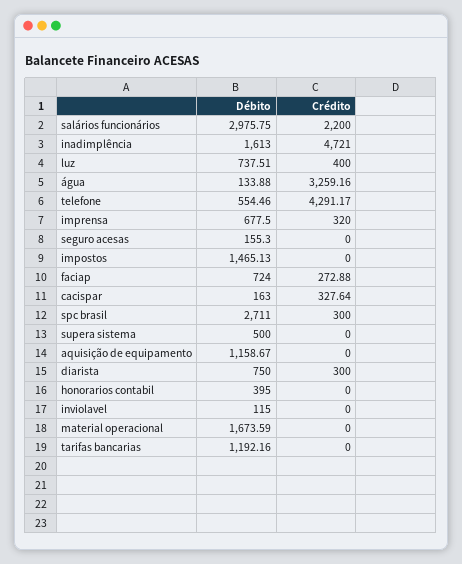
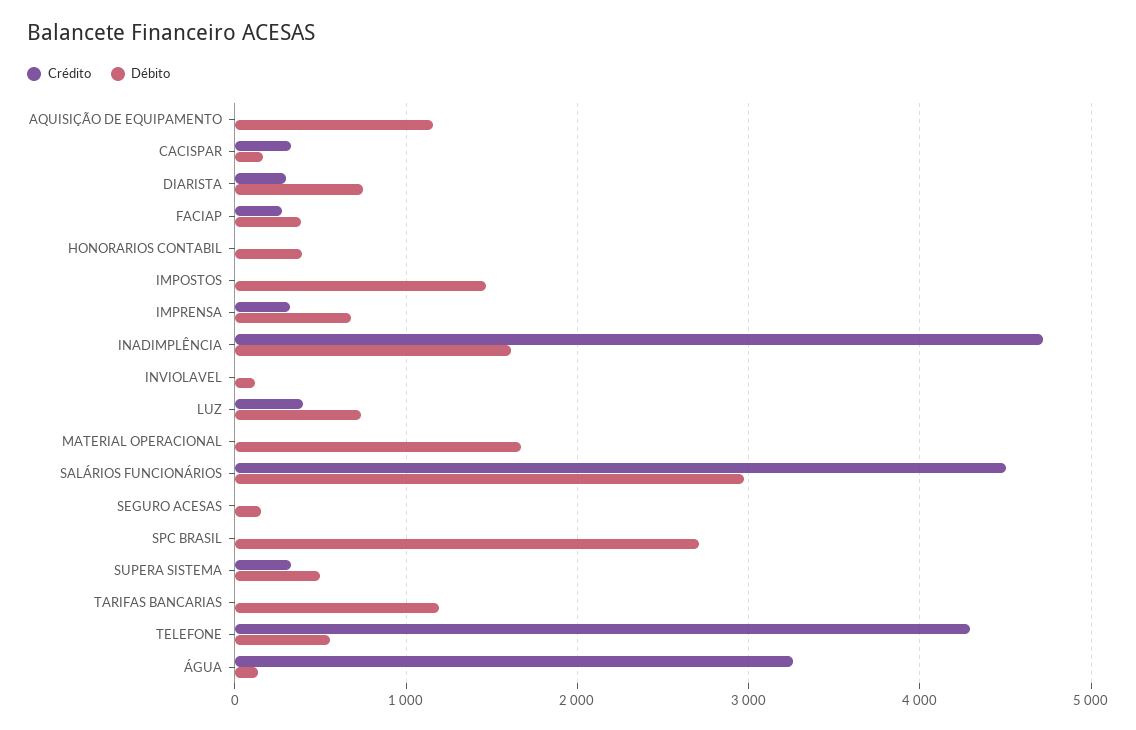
Crédito, salários funcionários: 2200 -> 4500
Débito, faciap: 724 -> 400
Crédito, spc brasil: 300 -> 0
Crédito, supera sistema: 0 -> 300

